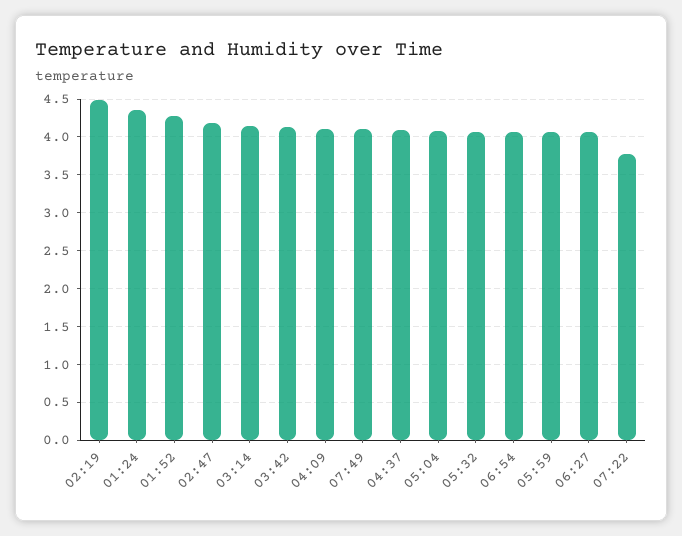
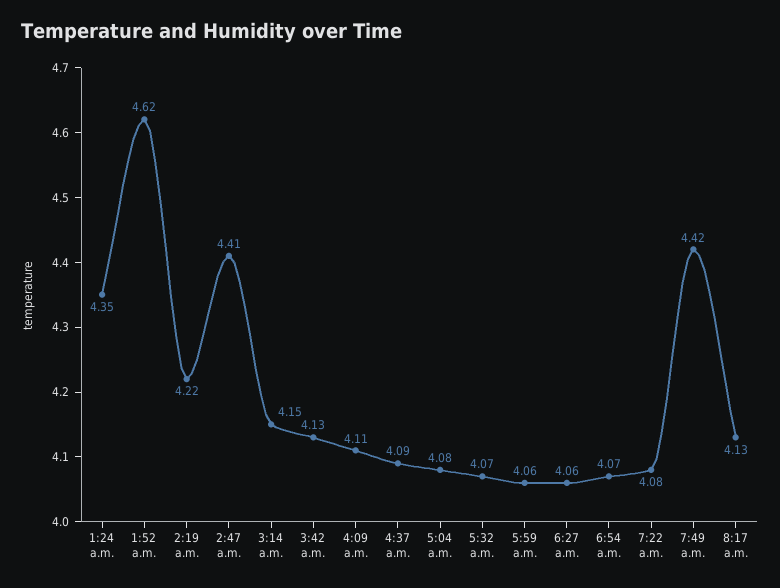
02:19: 4.5 -> 4.22
01:52: 4.3 -> 4.62
02:47: 4.2 -> 4.41
07:49: 4.1 -> 4.42
07:22: 3.8 -> 4.08
8:17 a.m.: none -> 4.13

